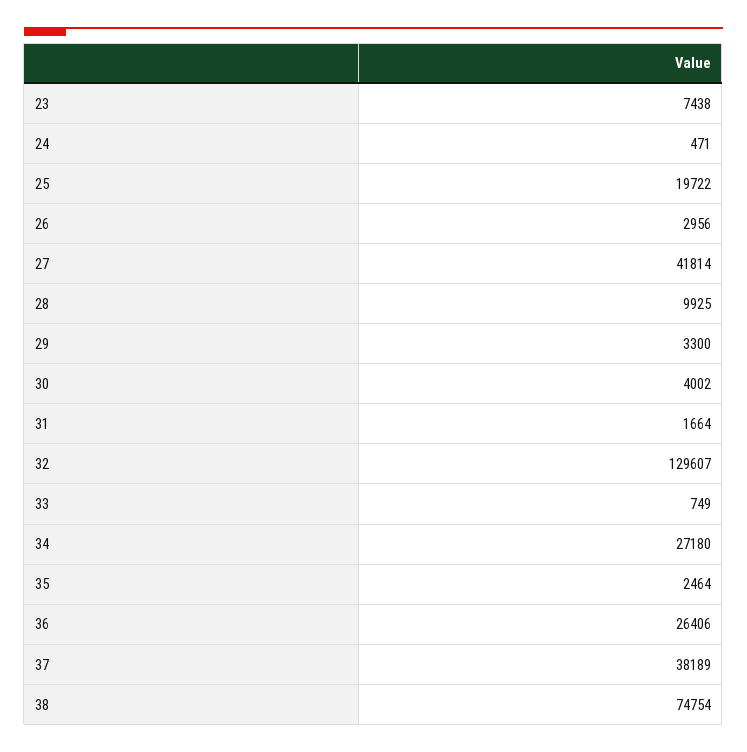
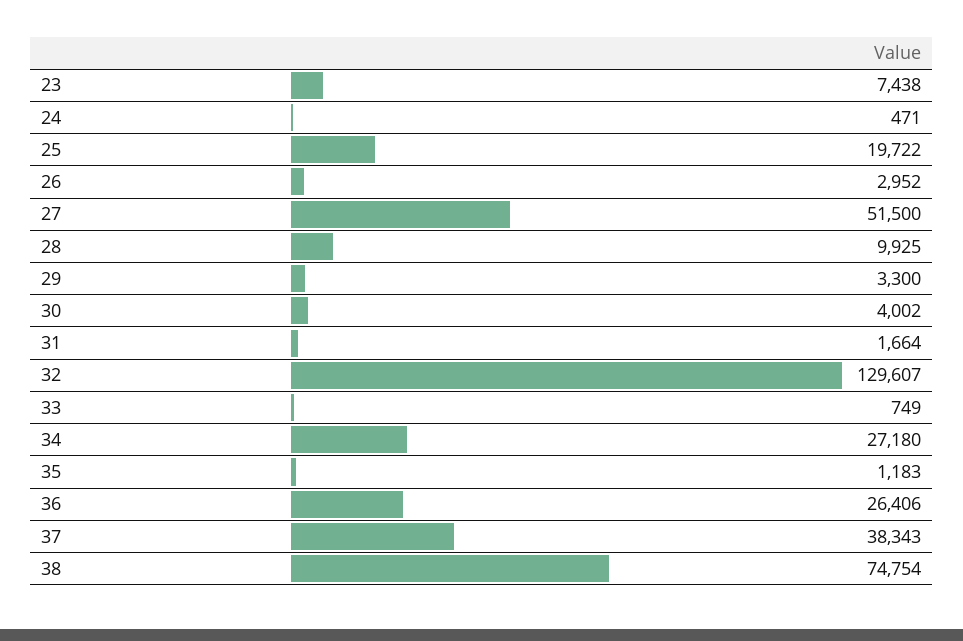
26: 2956 -> 2952
27: 41814 -> 51500
35: 2464 -> 1183
37: 38189 -> 38343

